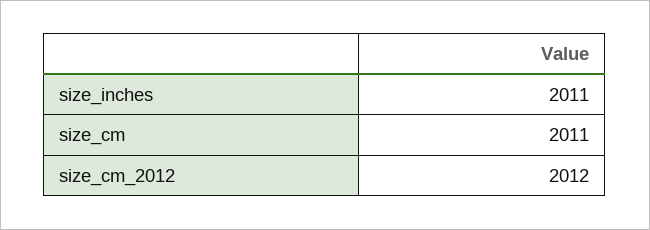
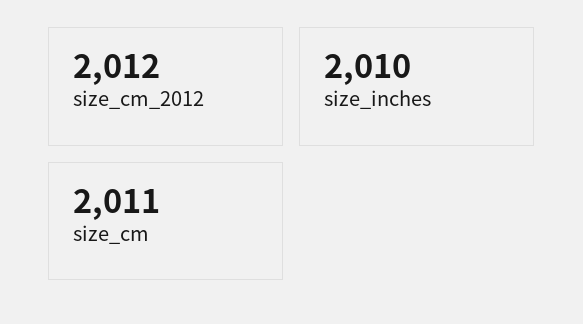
size_inches: 2011 -> 2010

